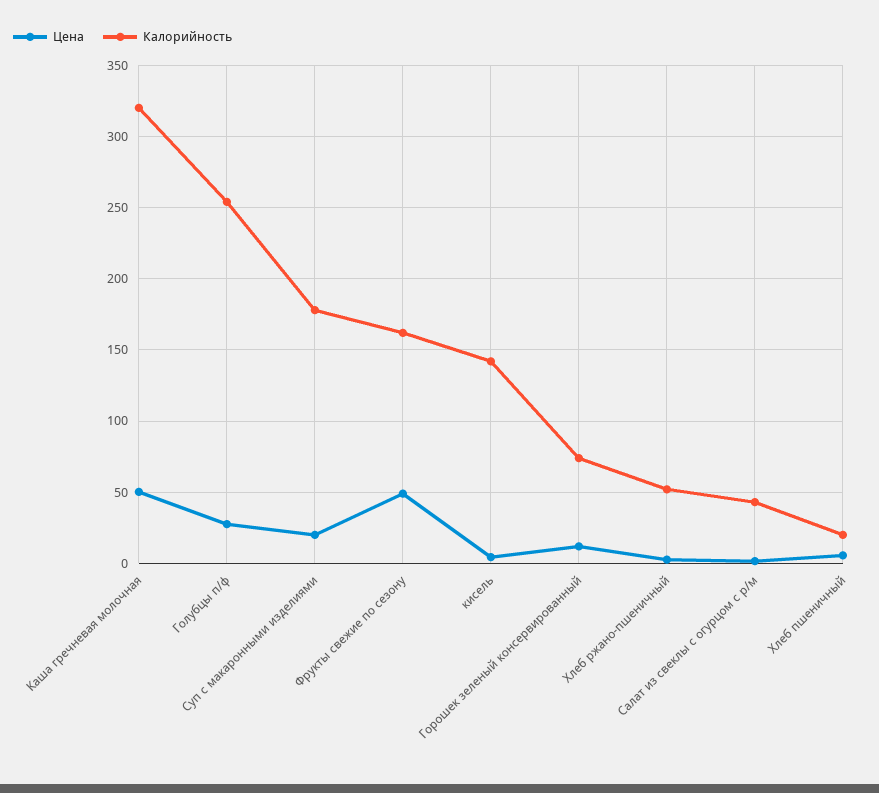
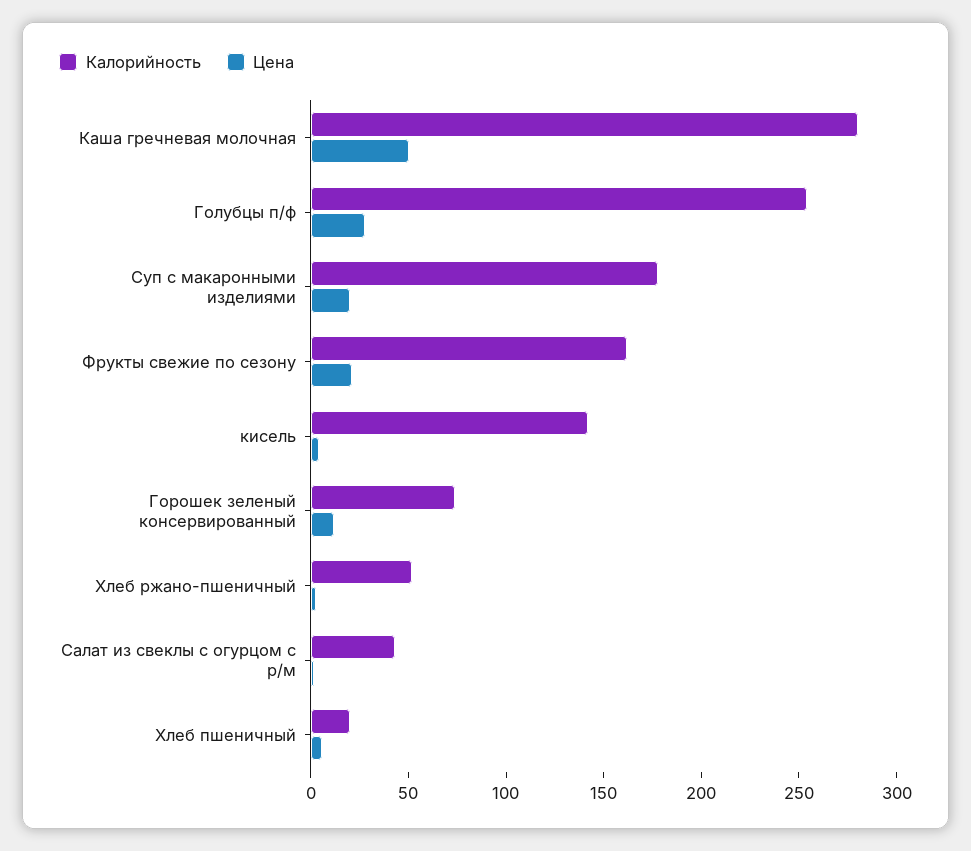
Калорийность, Каша гречневая молочная: 320 -> 280
Цена, Фрукты свежие по сезону: 50 -> 20

